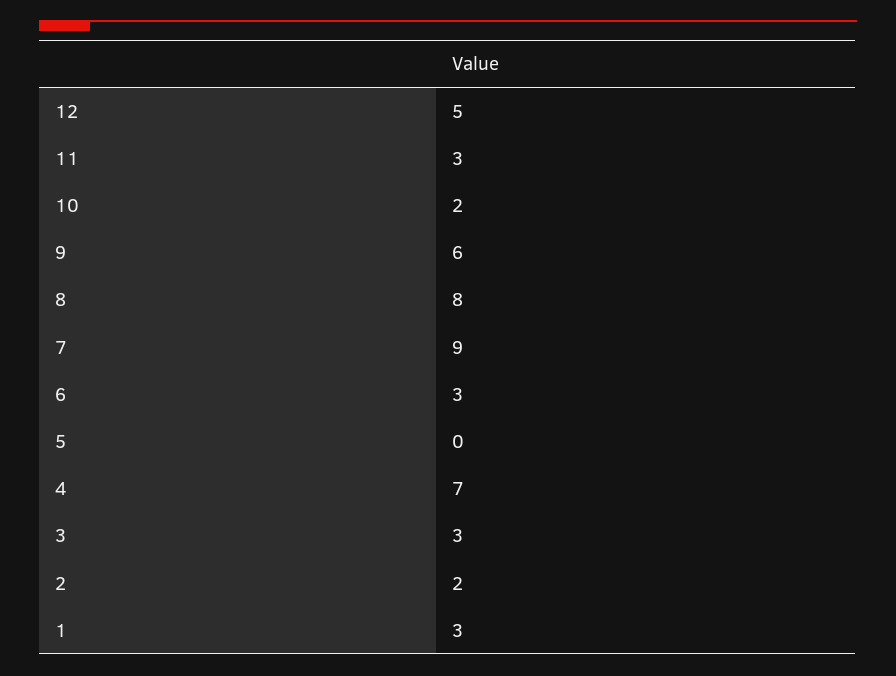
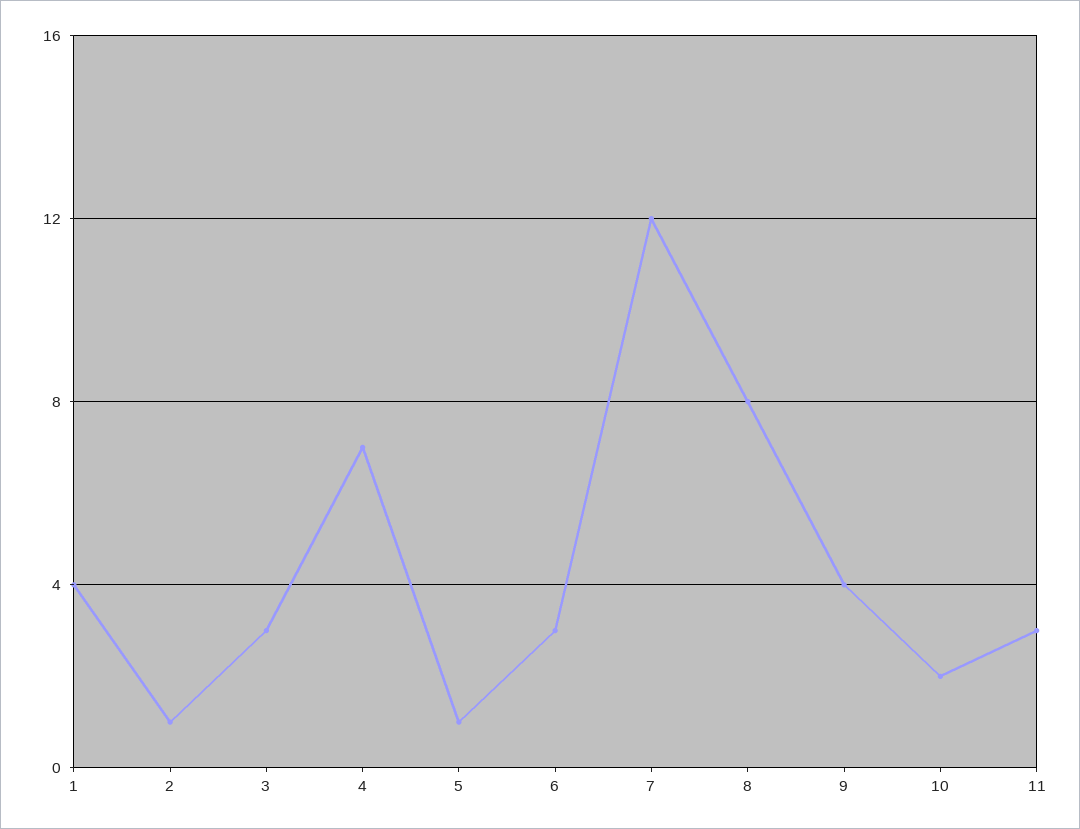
12: 5 -> none
9: 6 -> 4
7: 9 -> 12
5: 0 -> 1
2: 2 -> 1
1: 3 -> 4

